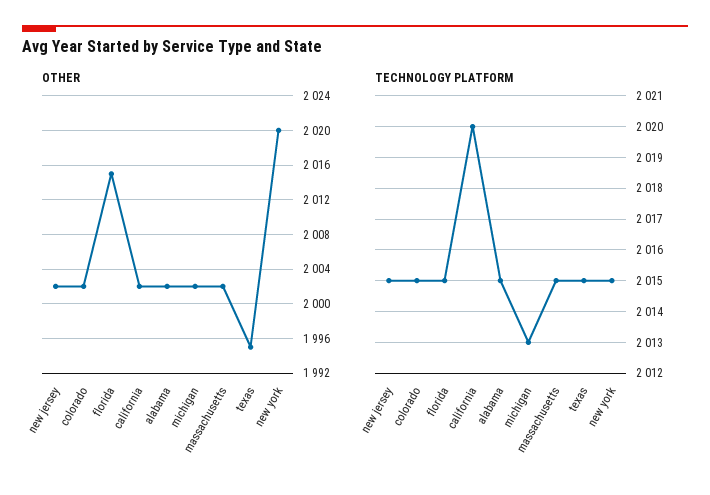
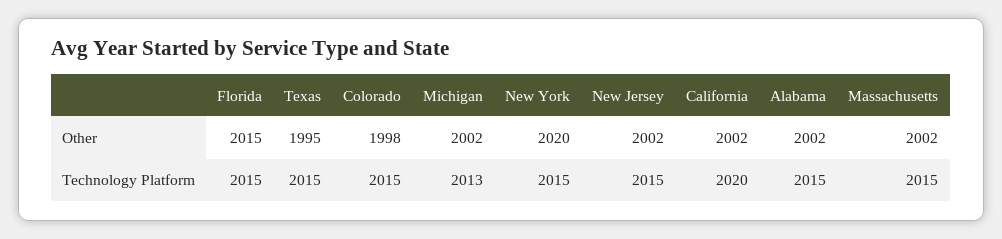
OTHER, colorado: 2002 -> 1998

